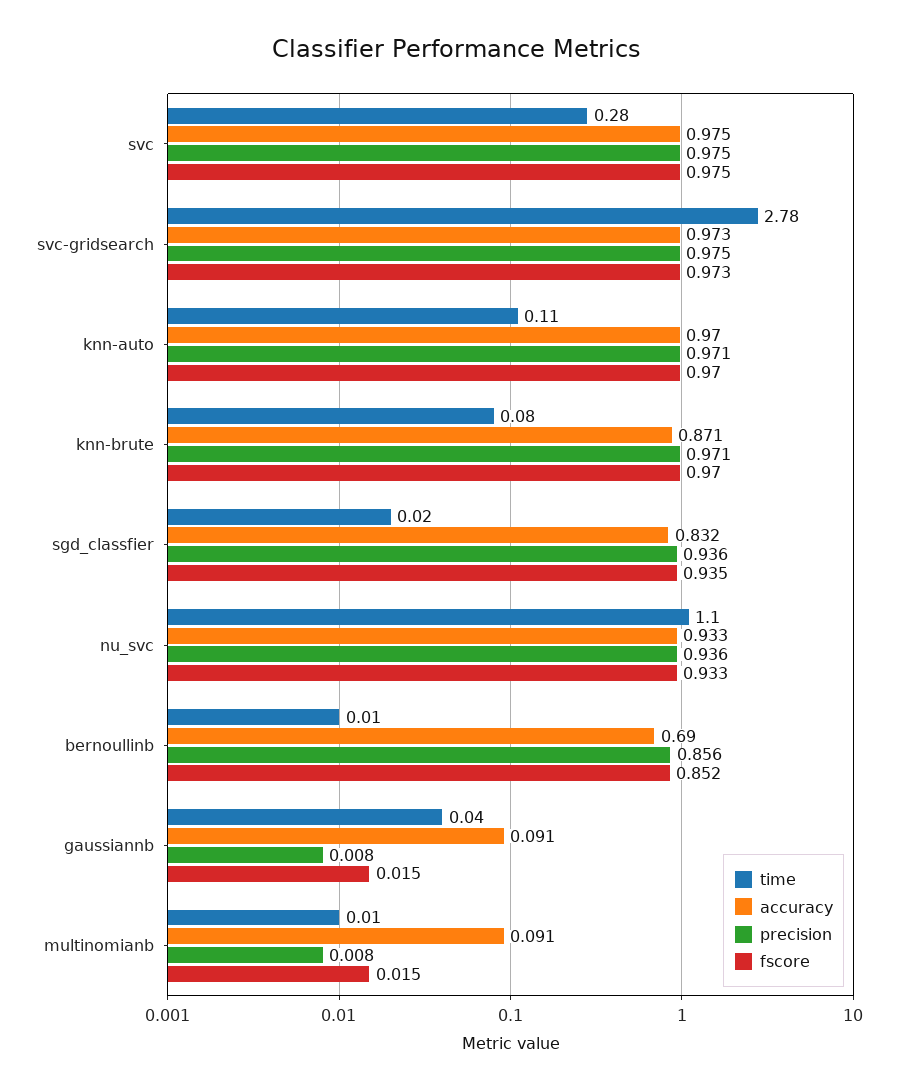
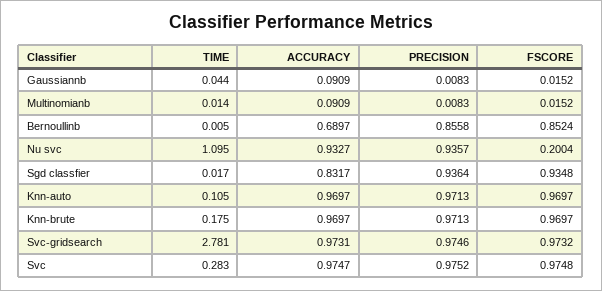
time, knn-brute: 0.08 -> 0.175
accuracy, knn-brute: 0.871 -> 0.9697
fscore, nu_svc: 0.933 -> 0.2004

